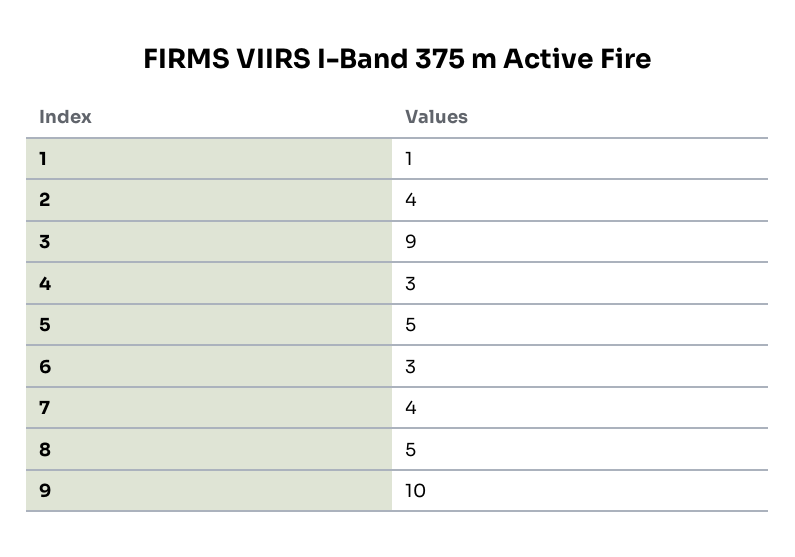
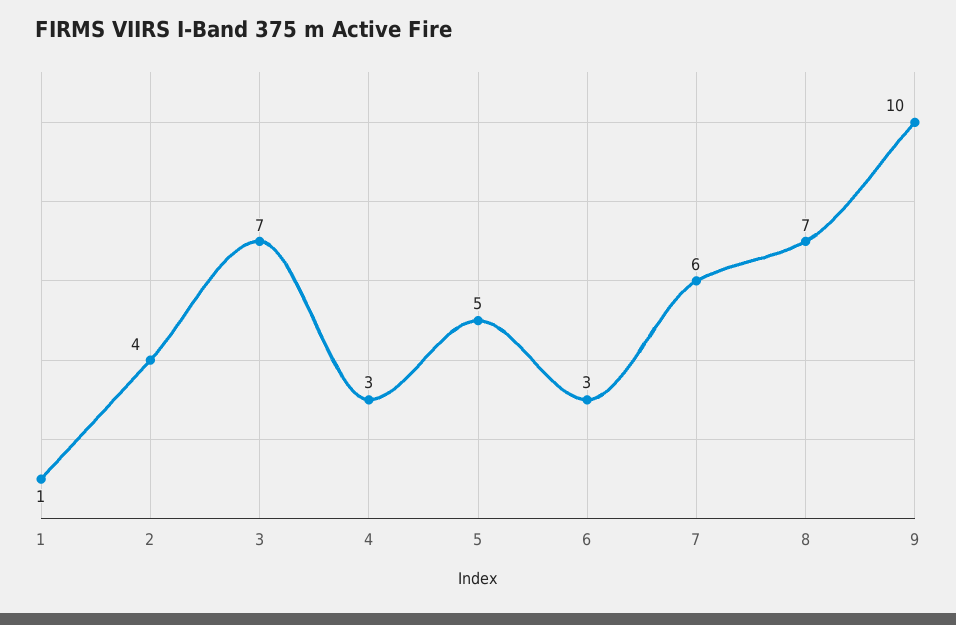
3: 9 -> 7
7: 4 -> 6
8: 5 -> 7

